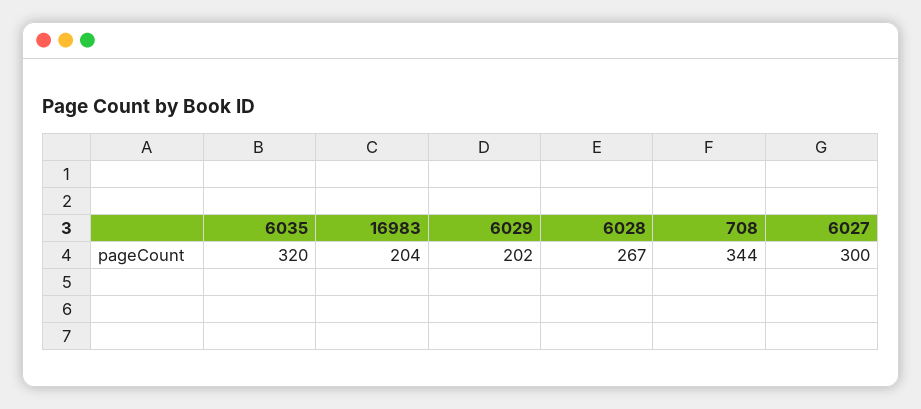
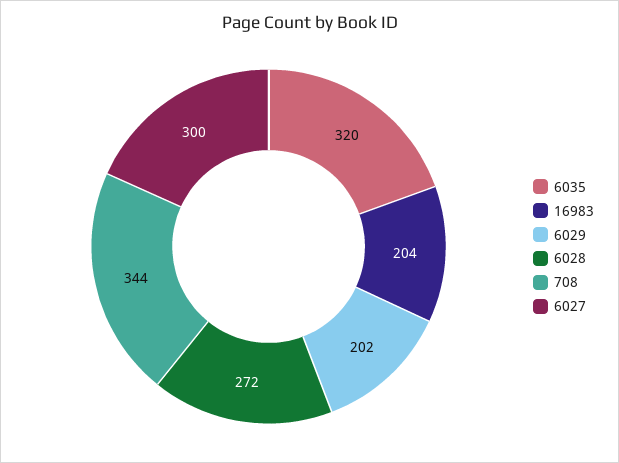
6028: 267 -> 272

